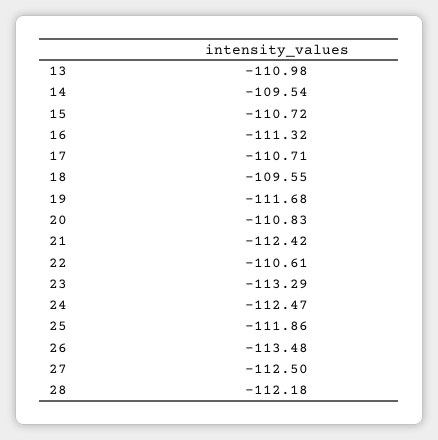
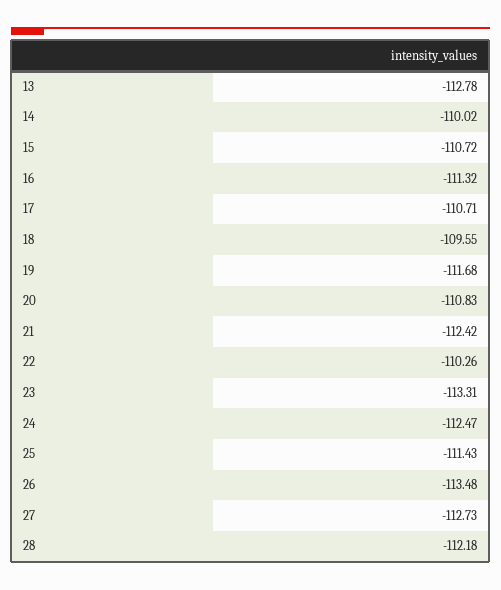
13: -110.98 -> -112.78
14: -109.54 -> -110.02
22: -110.61 -> -110.26
23: -113.29 -> -113.31
25: -111.86 -> -111.43
27: -112.5 -> -112.73

